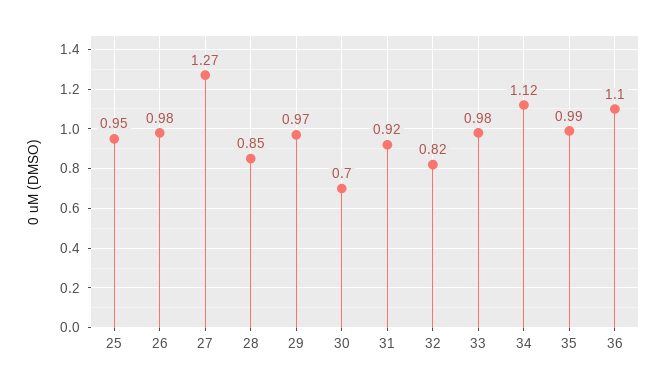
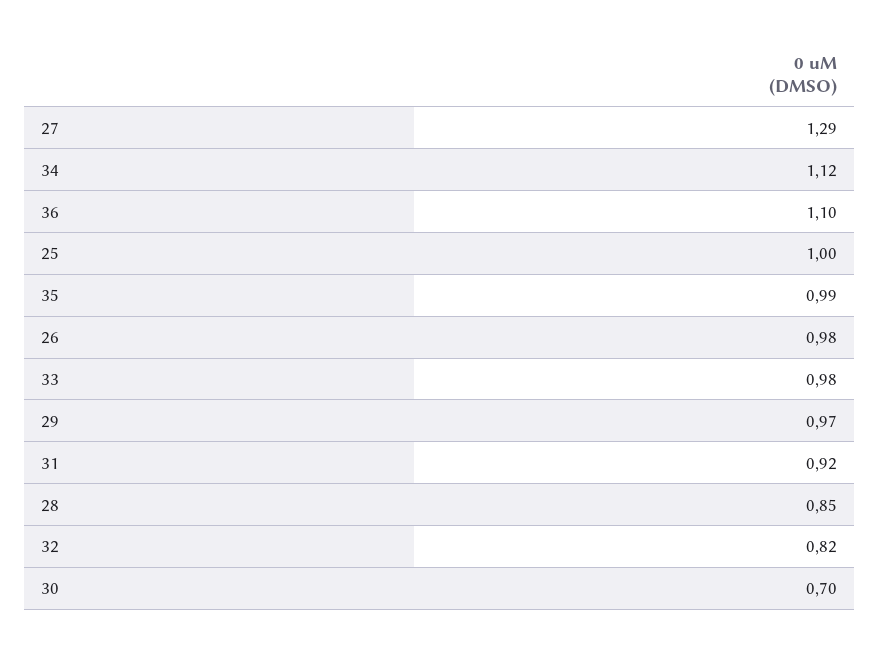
25: 0.95 -> 1
27: 1.27 -> 1.29

